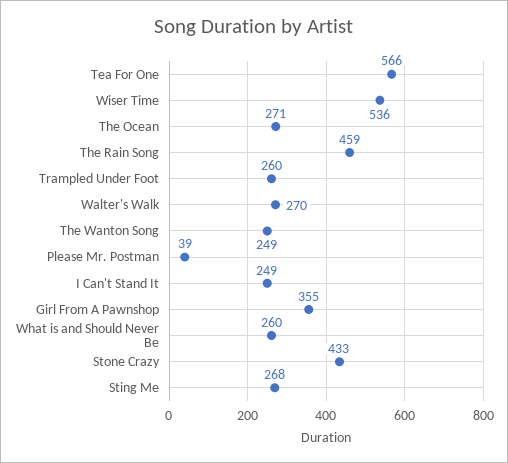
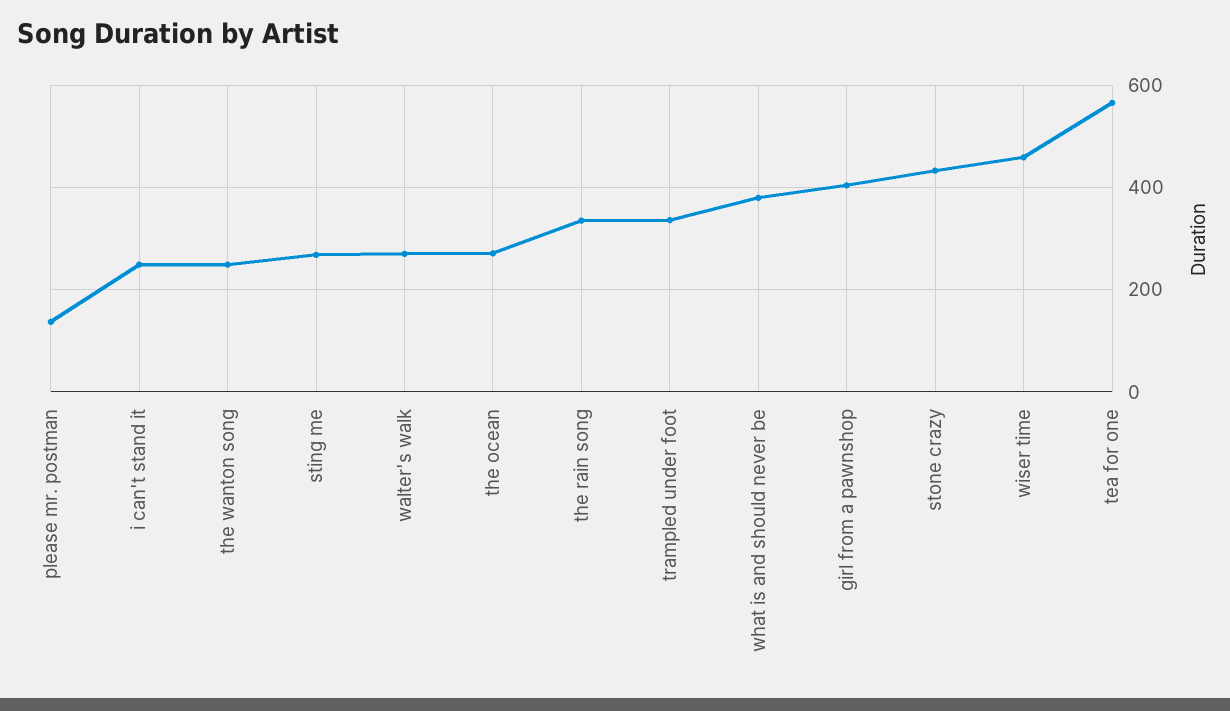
Wiser Time: 536 -> 460
The Rain Song: 459 -> 340
Trampled Under Foot: 260 -> 340
Please Mr. Postman: 39 -> 140
Girl From A Pawnshop: 355 -> 400
What is and Should Never Be: 260 -> 380

